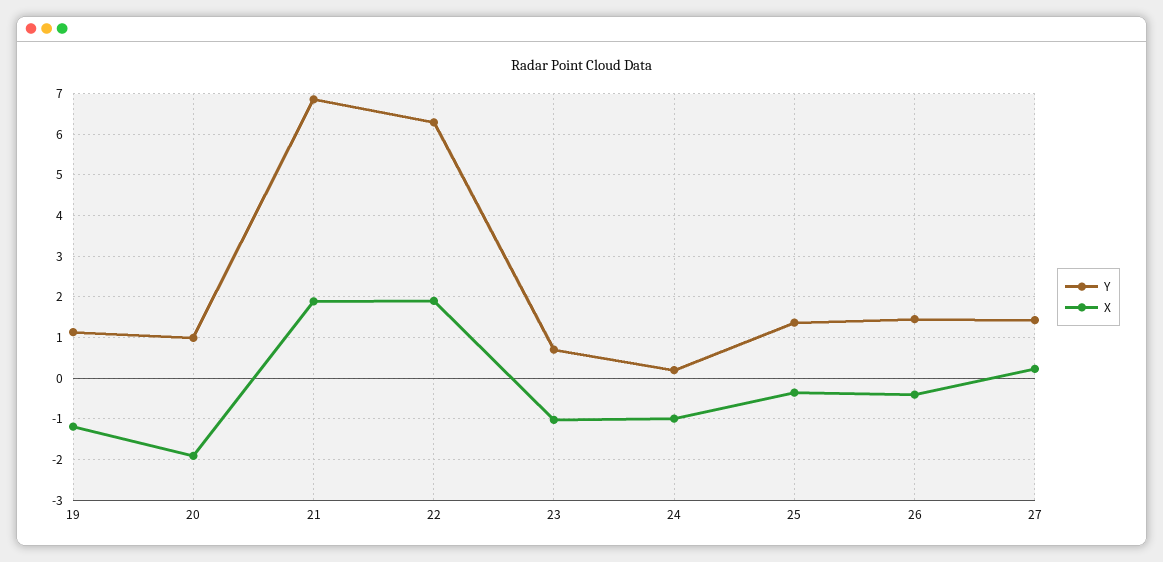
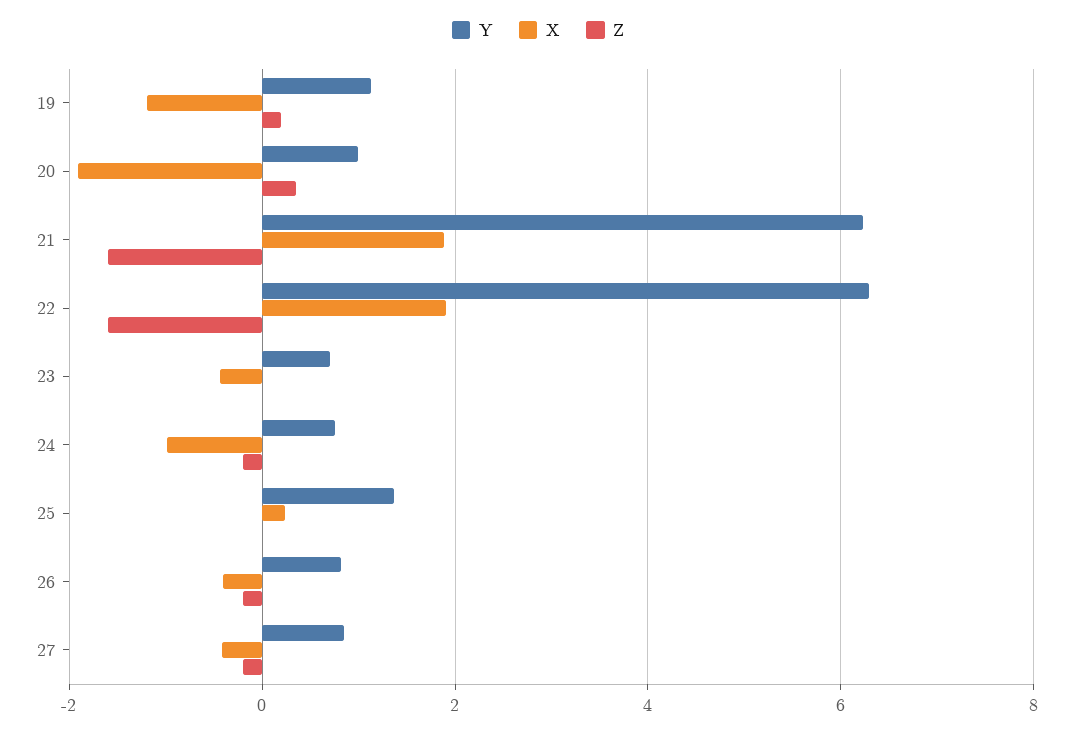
Y, 21: 6.8 -> 6.2
X, 23: -1 -> -0.4
Y, 24: 0.2 -> 0.8
X, 25: -0.4 -> 0.2
Y, 26: 1.4 -> 0.8
Y, 27: 1.4 -> 0.8
X, 27: 0.2 -> -0.4
Z, 19: none -> 0.2
Z, 20: none -> 0.4
Z, 21: none -> -1.6
Z, 22: none -> -1.6
Z, 23: none -> 0
Z, 24: none -> -0.2
Z, 25: none -> 0
Z, 26: none -> -0.2
Z, 27: none -> -0.2

